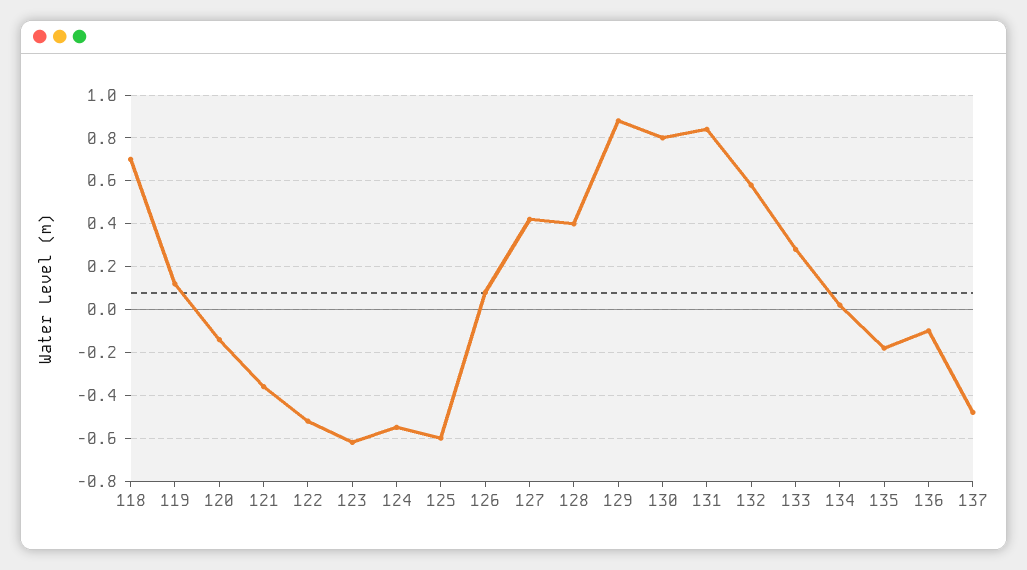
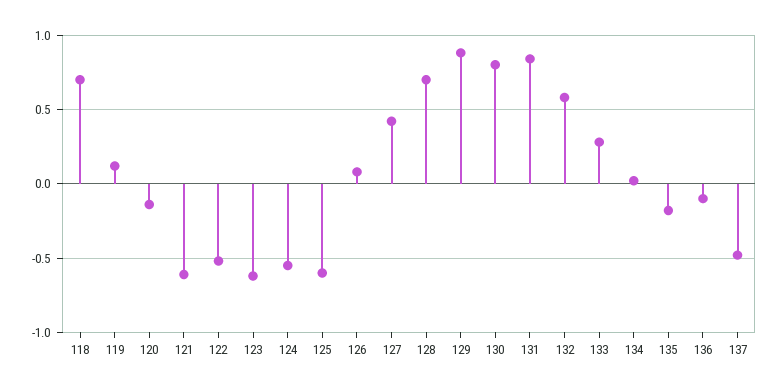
121: -0.35 -> -0.6
128: 0.4 -> 0.7

